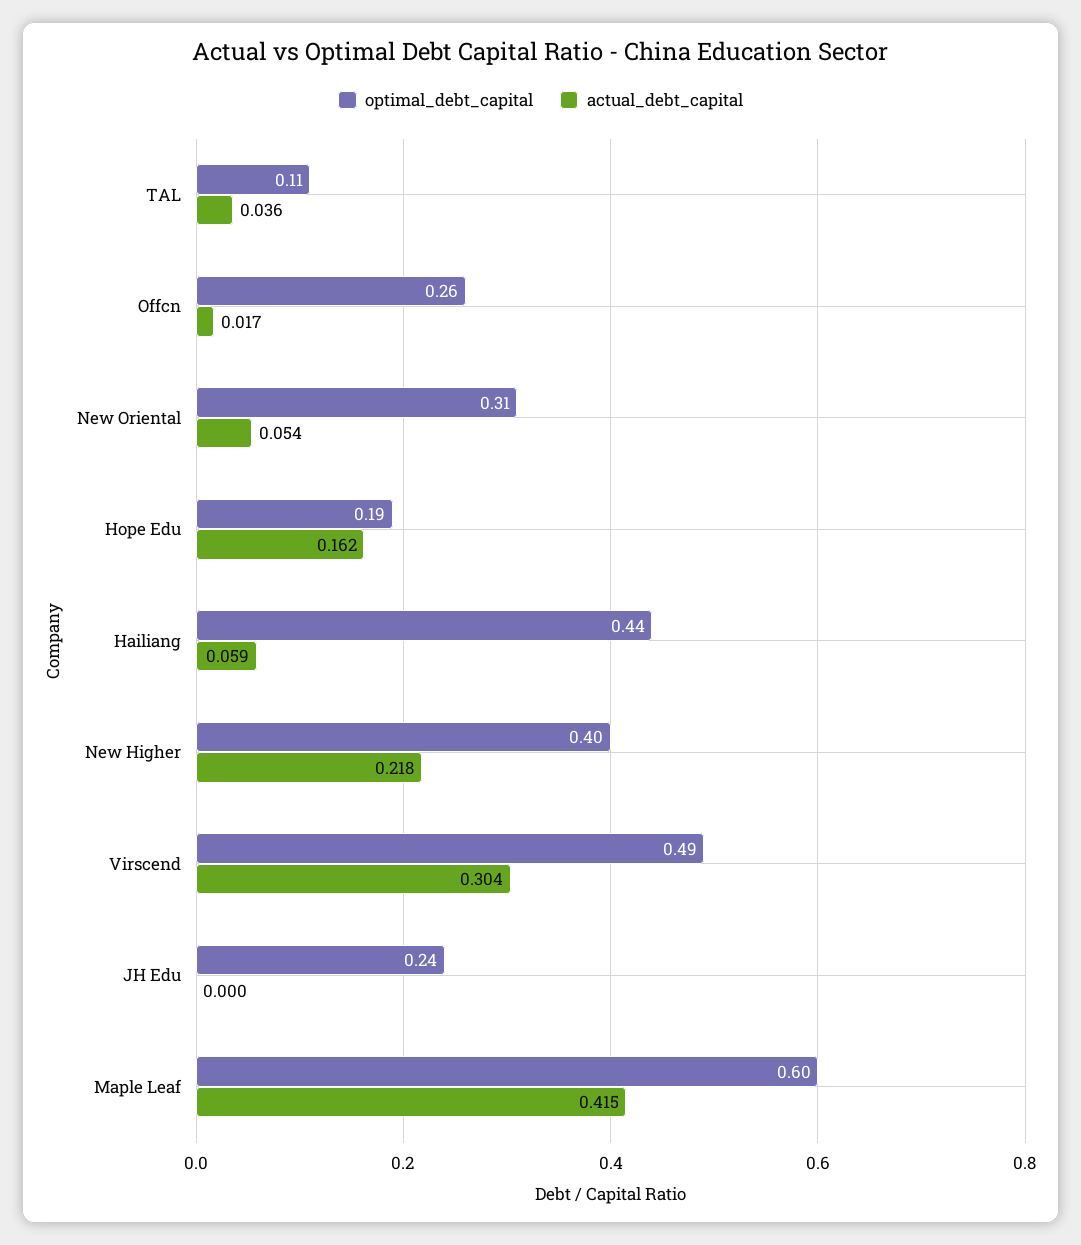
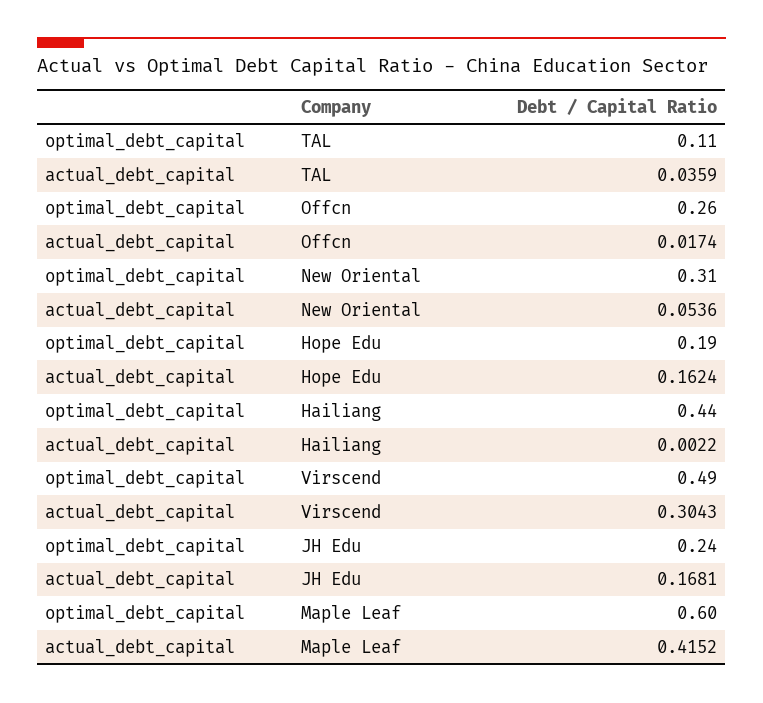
actual_debt_capital, Hailiang: 0.059 -> 0.0022
optimal_debt_capital, New Higher: 0.4 -> none
actual_debt_capital, New Higher: 0.218 -> none
actual_debt_capital, JH Edu: 0 -> 0.1681

